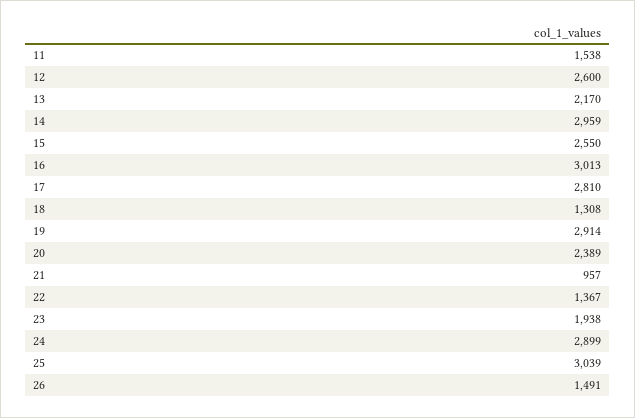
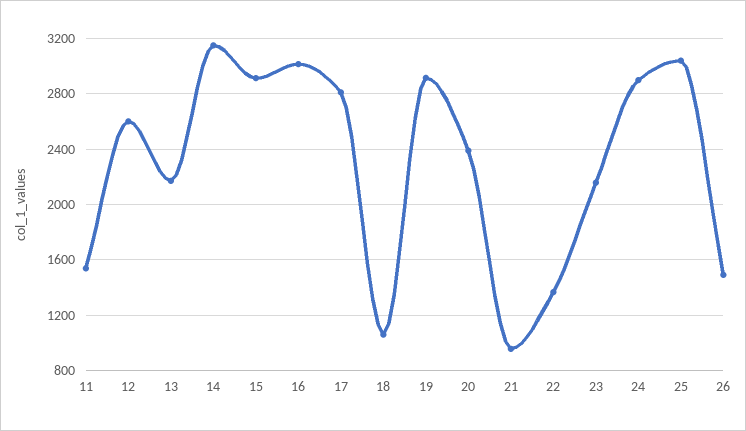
14: 2959 -> 3150
15: 2550 -> 2900
18: 1308 -> 1050
23: 1938 -> 2150

